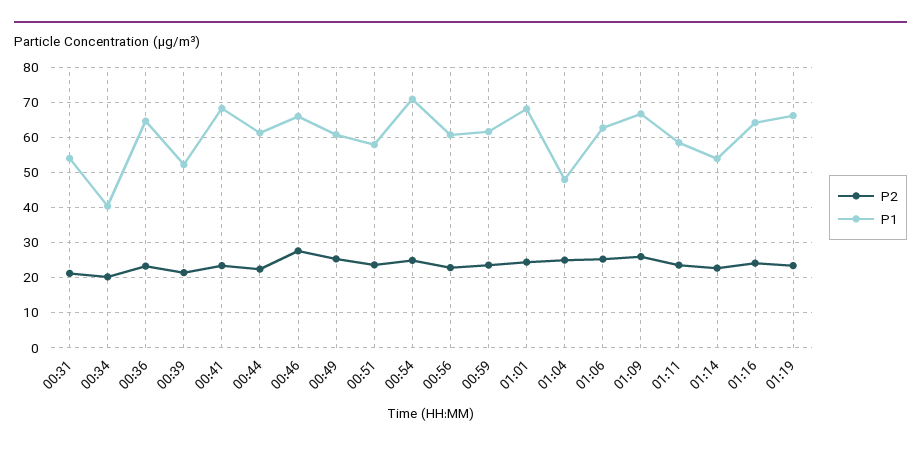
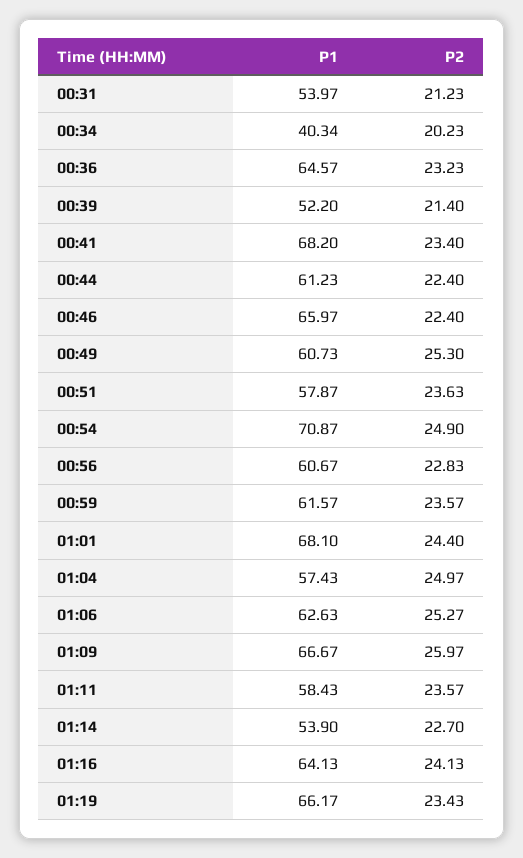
P2, 00:46: 28 -> 22.4
P1, 01:04: 48 -> 57.43

